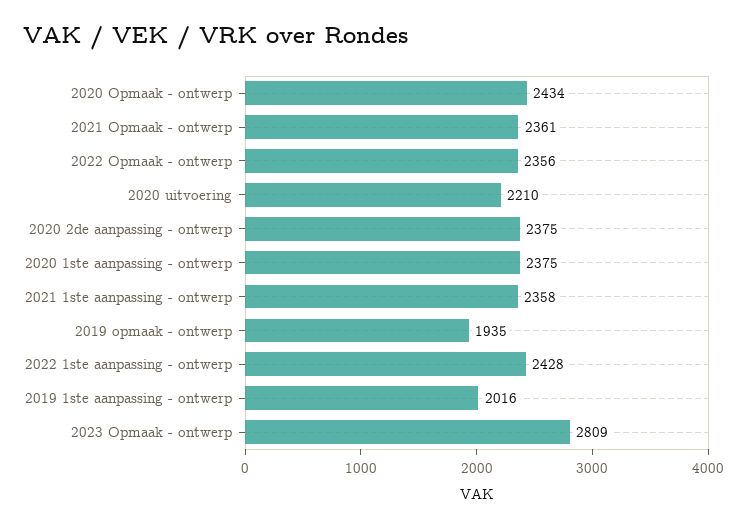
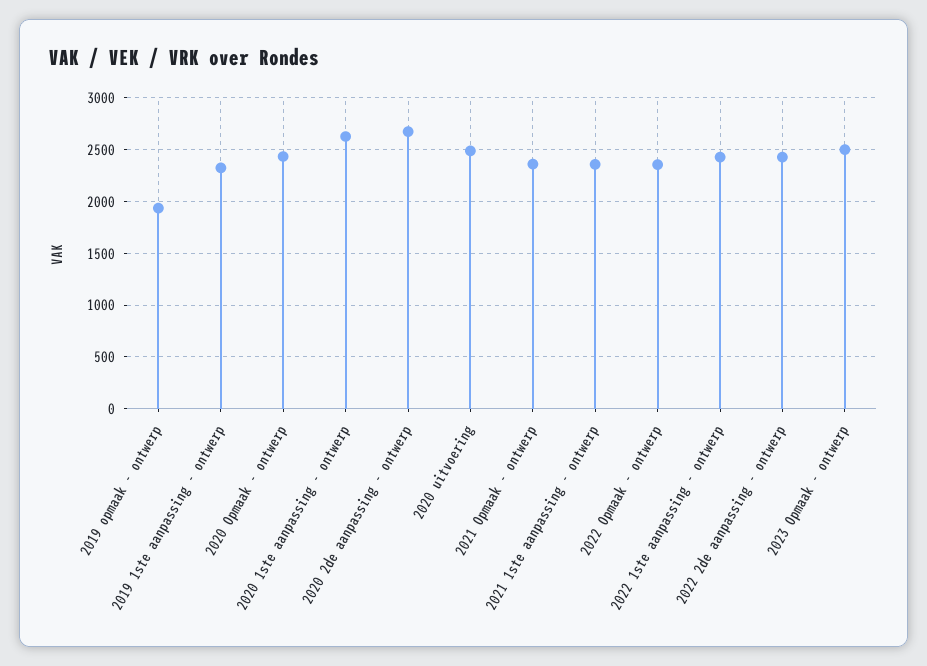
2020 uitvoering: 2210 -> 2500
2020 2de aanpassing - ontwerp: 2375 -> 2700
2020 1ste aanpassing - ontwerp: 2375 -> 2600
2019 1ste aanpassing - ontwerp: 2016 -> 2300
2023 Opmaak - ontwerp: 2809 -> 2500
2022 2de aanpassing - ontwerp: none -> 2400

